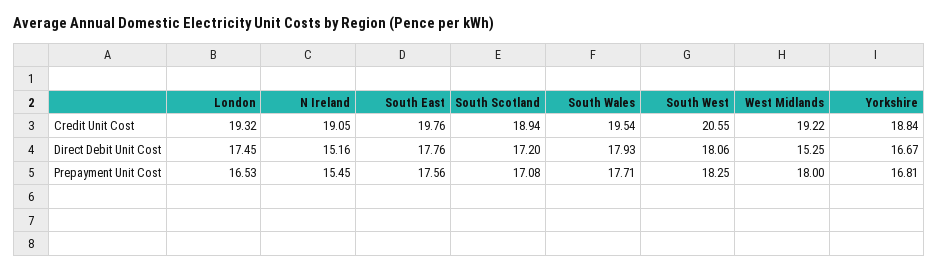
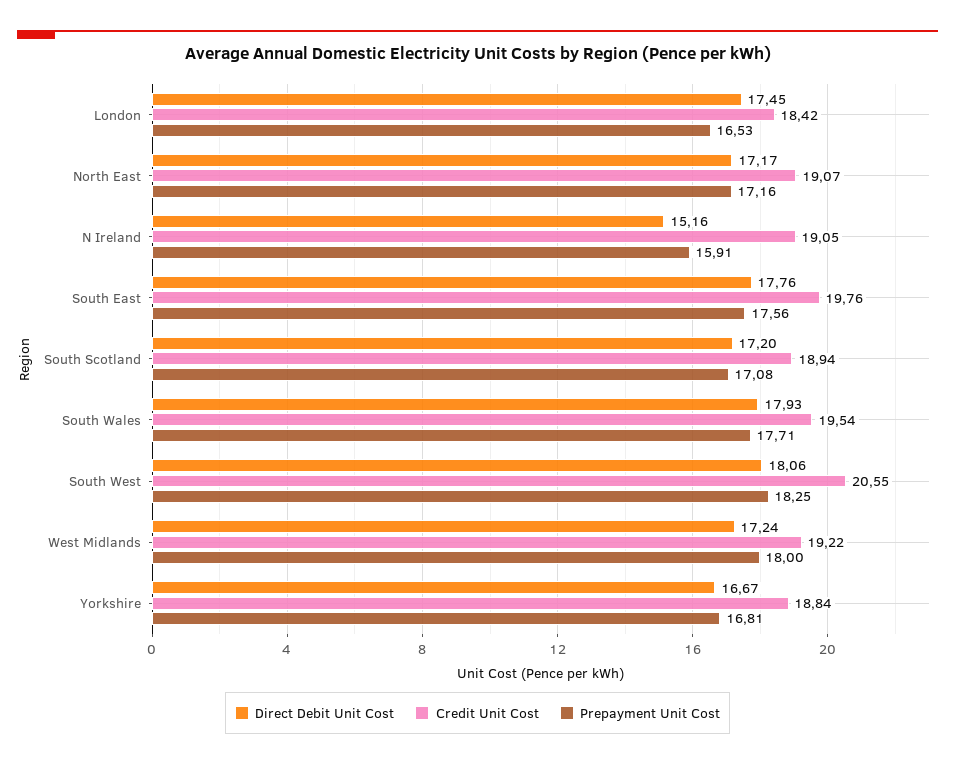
Credit Unit Cost, London: 19.32 -> 18.42
Direct Debit Unit Cost, West Midlands: 15.25 -> 17.24
Prepayment Unit Cost, N Ireland: 15.45 -> 15.91
Direct Debit Unit Cost, North East: none -> 17.17
Credit Unit Cost, North East: none -> 19.07
Prepayment Unit Cost, North East: none -> 17.16

